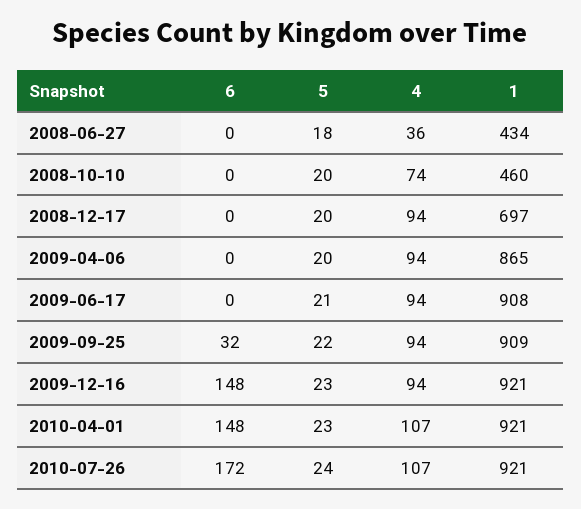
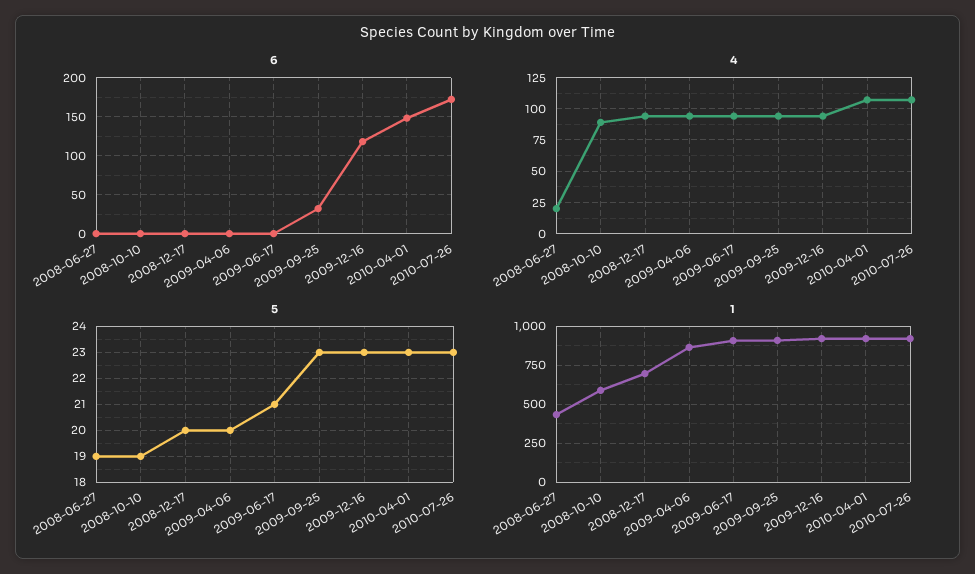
5, 2008-06-27: 18 -> 19
4, 2008-06-27: 36 -> 20
5, 2008-10-10: 20 -> 19
4, 2008-10-10: 74 -> 90
1, 2008-10-10: 460 -> 600
5, 2009-09-25: 22 -> 23
6, 2009-12-16: 148 -> 120
5, 2010-07-26: 24 -> 23

